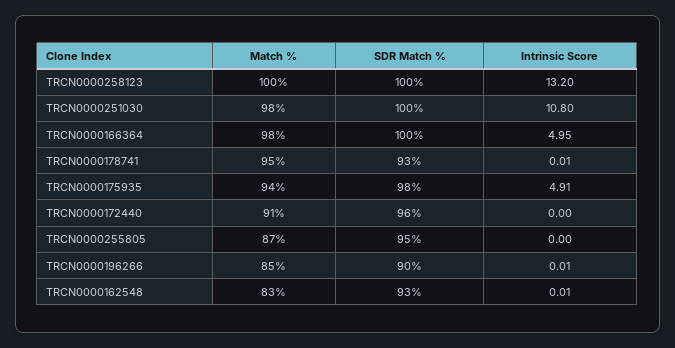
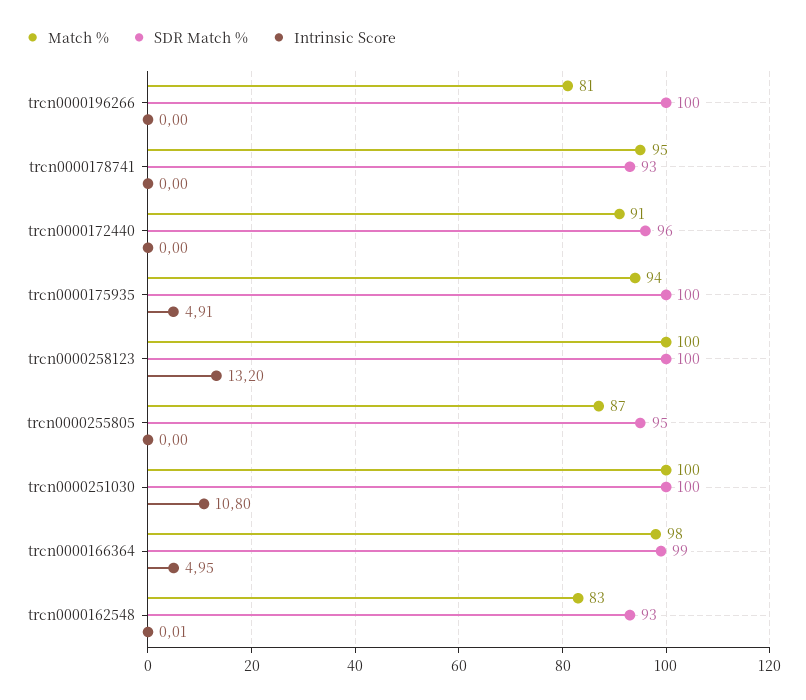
Match %, TRCN0000251030: 98 -> 100
SDR Match %, TRCN0000166364: 100 -> 99
Intrinsic Score, TRCN0000178741: 0.01 -> 0
SDR Match %, TRCN0000175935: 98 -> 100
Match %, TRCN0000196266: 85 -> 81
SDR Match %, TRCN0000196266: 90 -> 100
Intrinsic Score, TRCN0000196266: 0.01 -> 0

